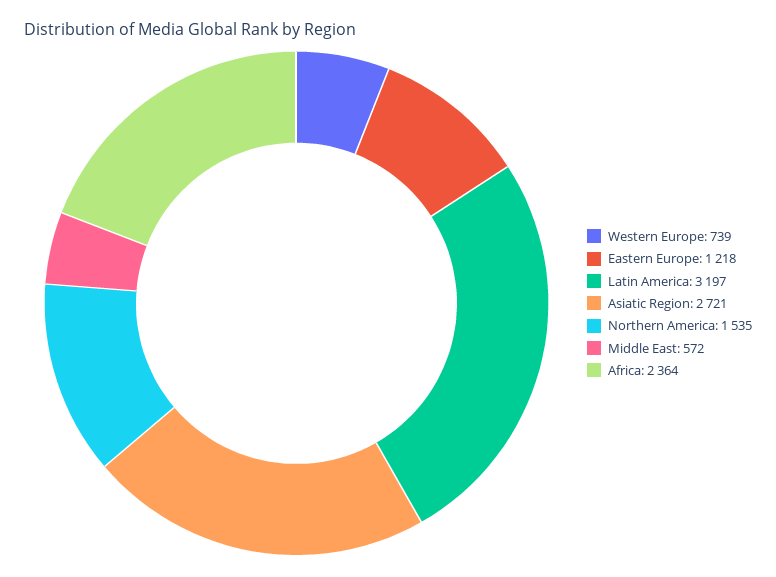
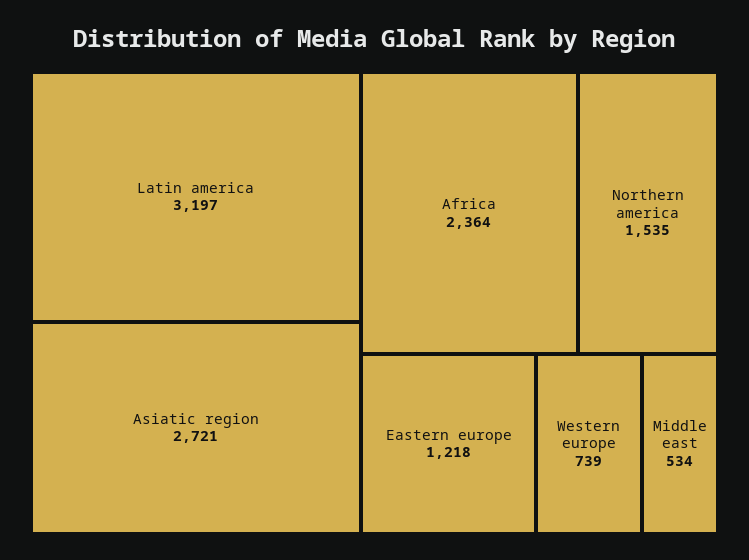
Middle East: 572 -> 534

